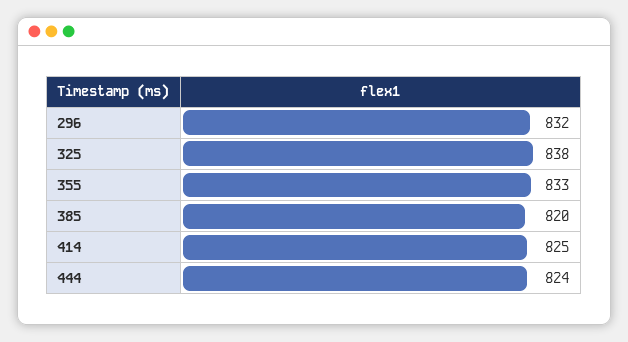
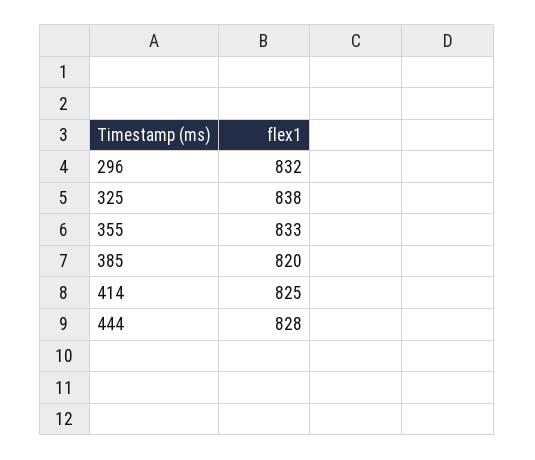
444: 824 -> 828

